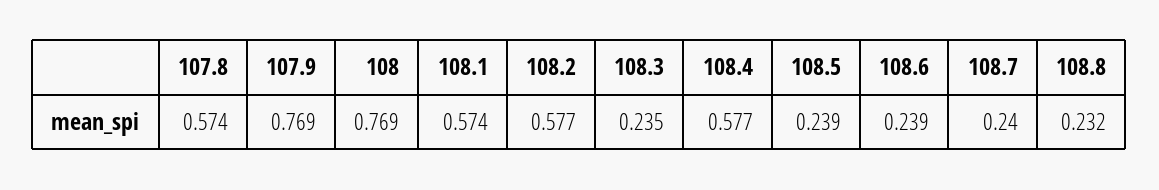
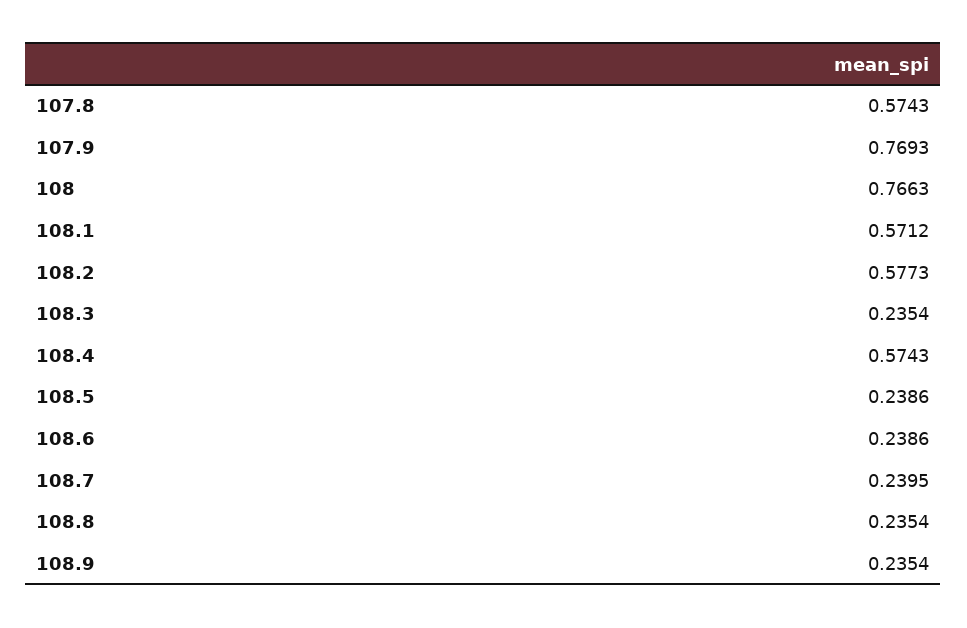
108: 0.769 -> 0.7663
108.1: 0.574 -> 0.5712
108.4: 0.577 -> 0.5743
108.8: 0.232 -> 0.2354
108.9: none -> 0.2354

